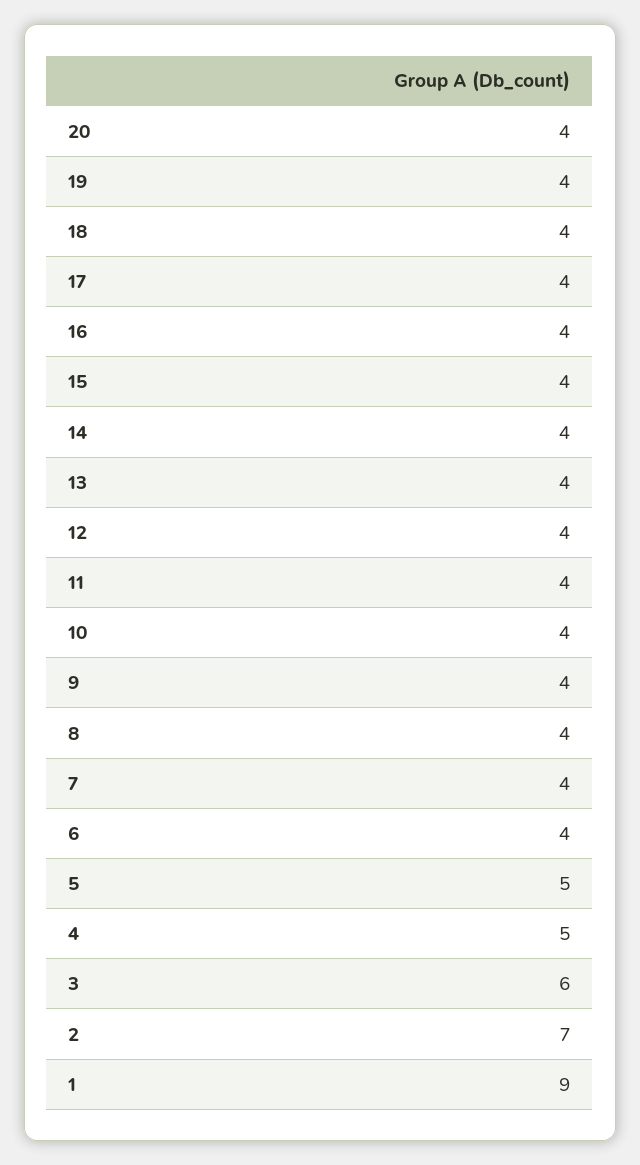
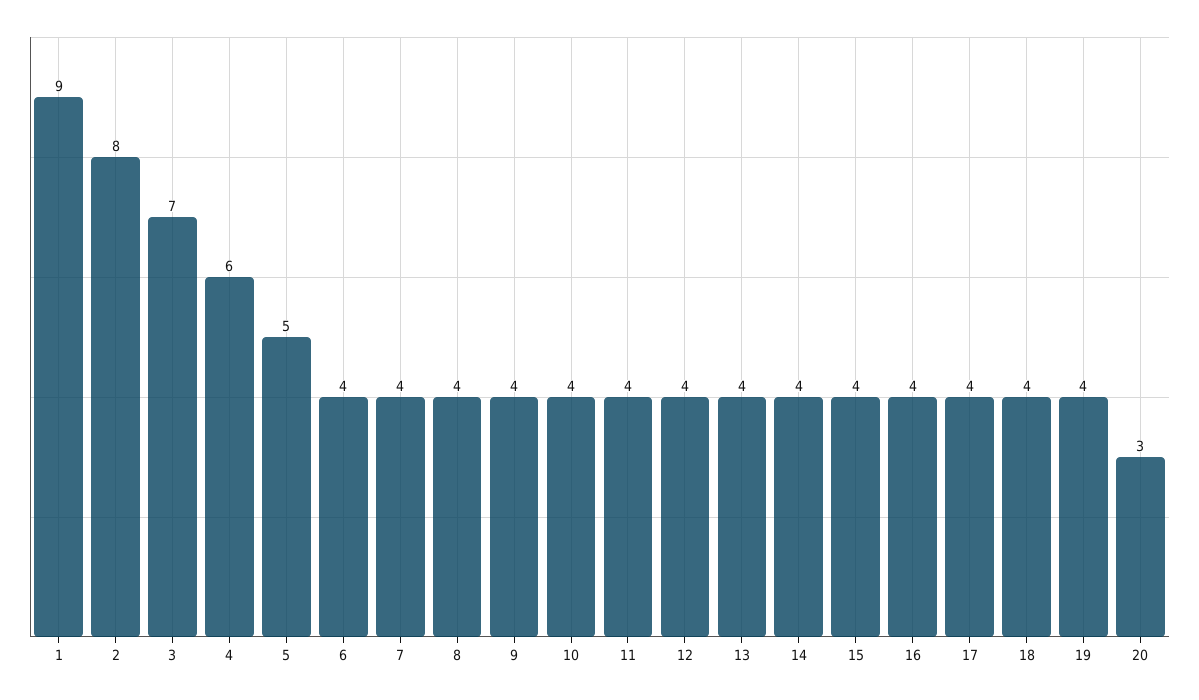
20: 4 -> 3
4: 5 -> 6
3: 6 -> 7
2: 7 -> 8

